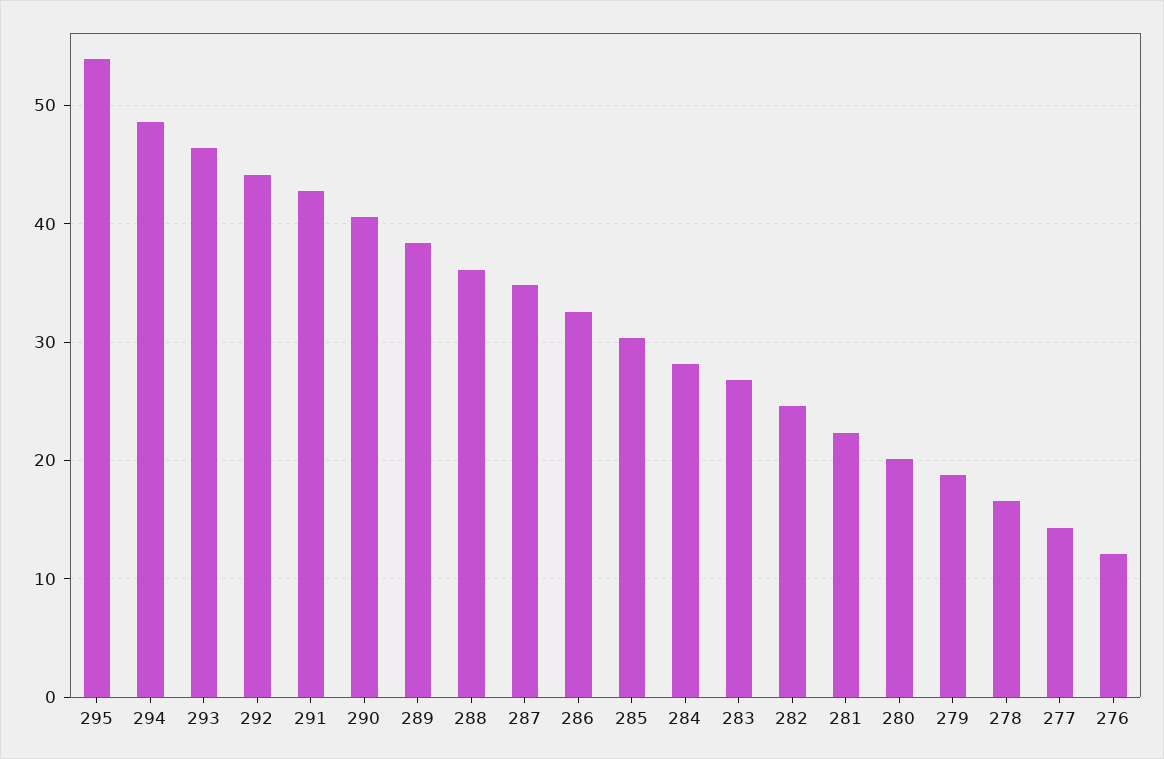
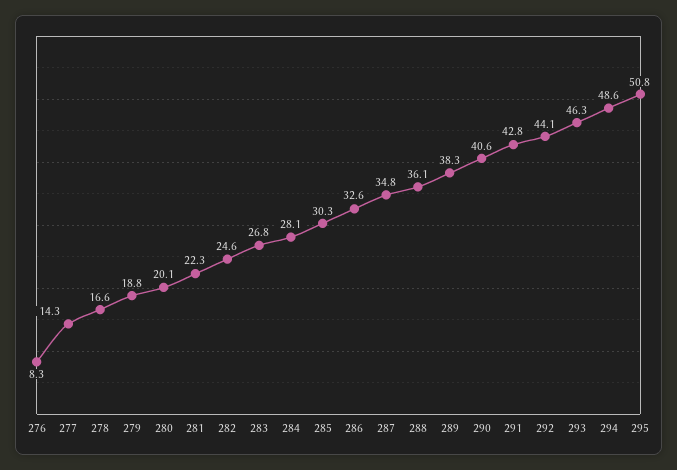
295: 54 -> 50.8
276: 12 -> 8.3

